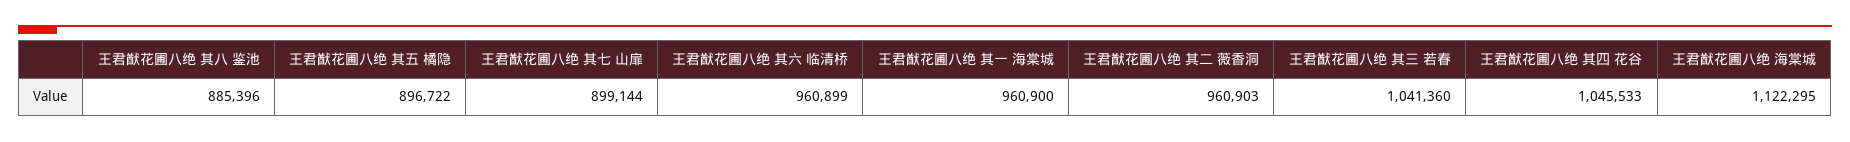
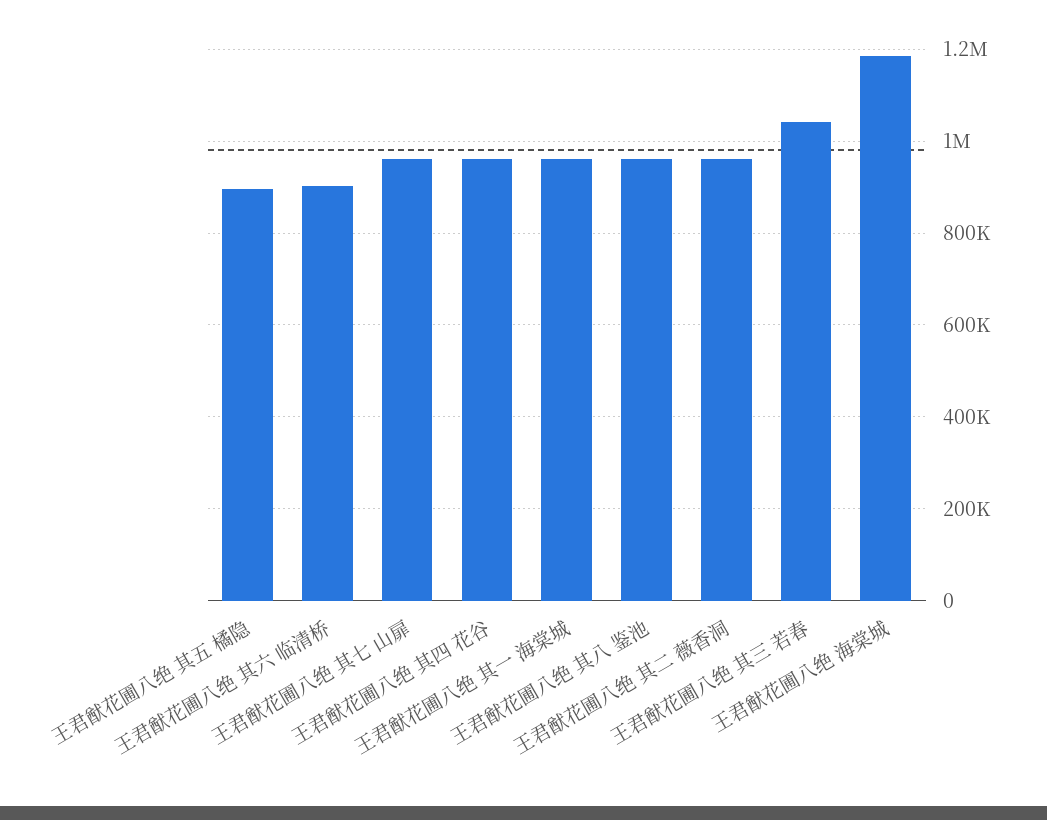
王君猷花圃八绝 其八 鉴池: 885396 -> 960000
王君猷花圃八绝 其七 山扉: 899144 -> 960000
王君猷花圃八绝 其六 临清桥: 960899 -> 900000
王君猷花圃八绝 其四 花谷: 1045533 -> 960000
王君猷花圃八绝 海棠城: 1122295 -> 1180000

